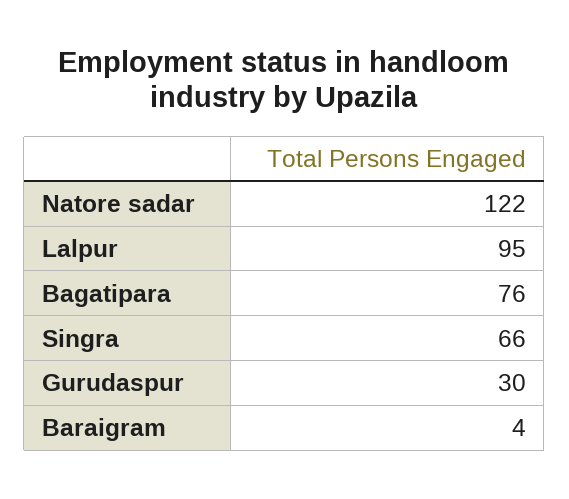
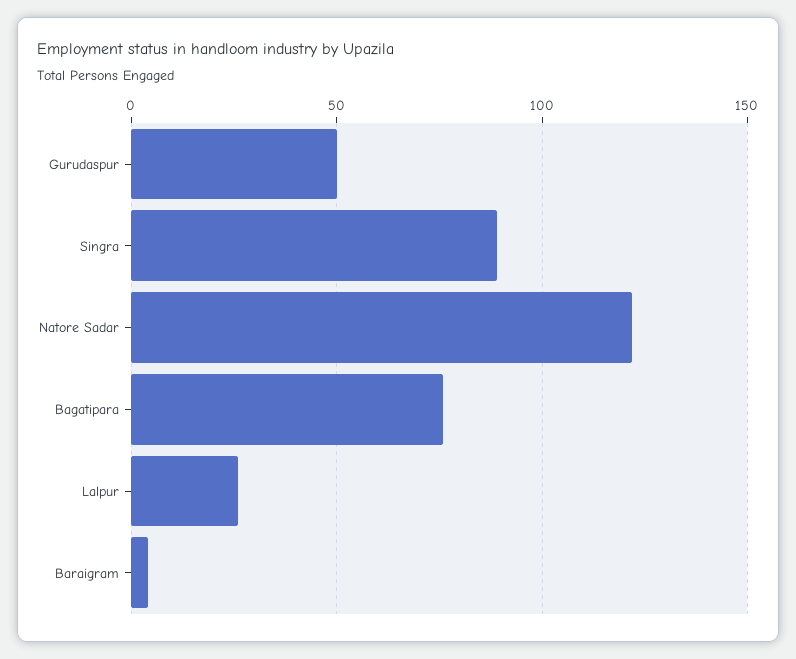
Lalpur: 95 -> 25
Singra: 66 -> 90
Gurudaspur: 30 -> 50

